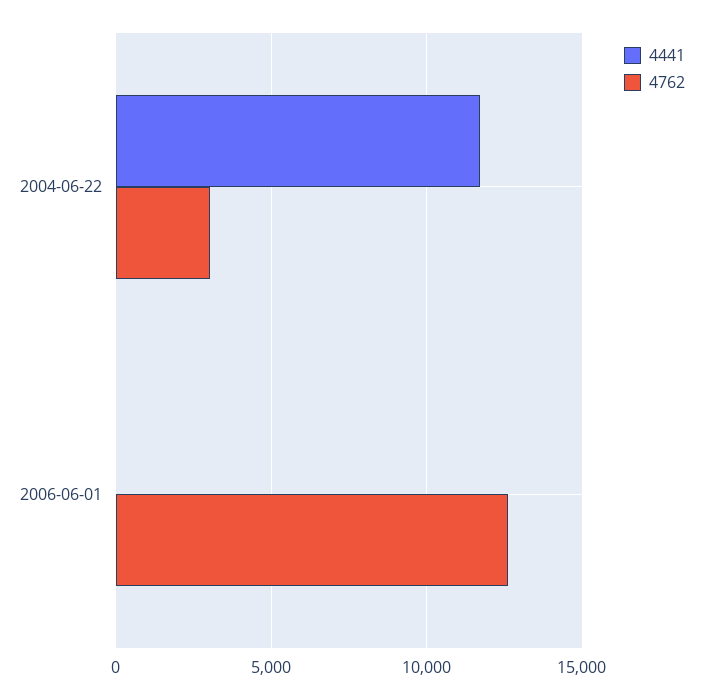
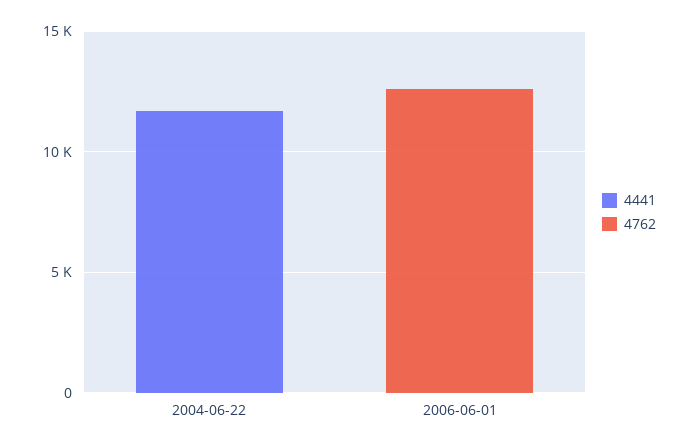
4762, 2004-06-22: 3000 -> 0

